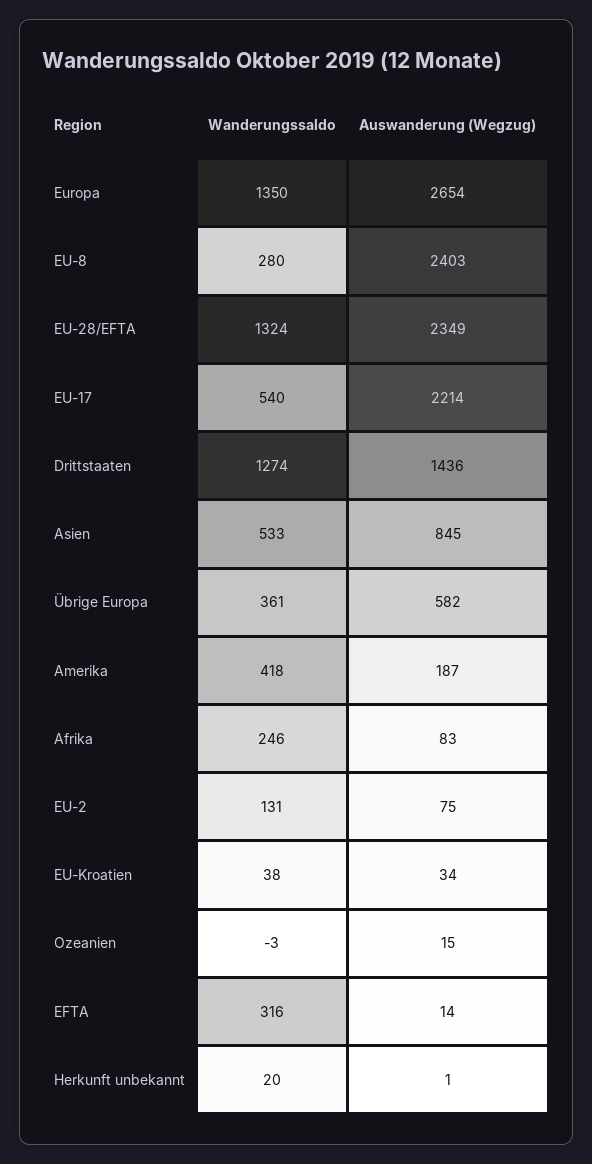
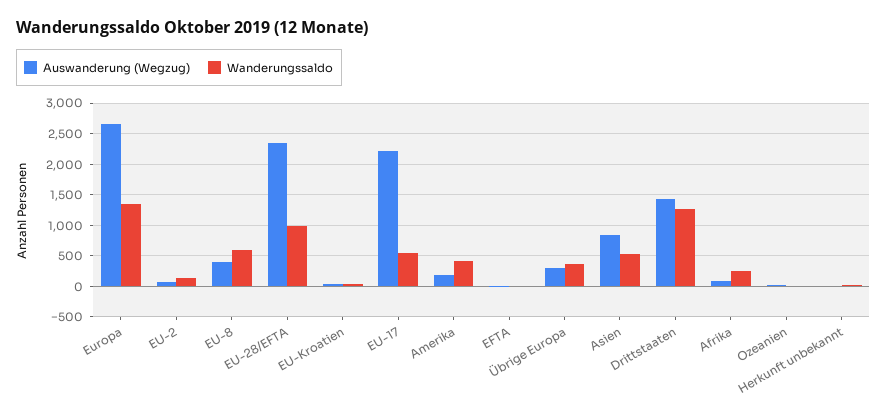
Wanderungssaldo, EU-8: 280 -> 600
Auswanderung (Wegzug), EU-8: 2403 -> 400
Wanderungssaldo, EU-28/EFTA: 1324 -> 1000
Auswanderung (Wegzug), Übrige Europa: 582 -> 300
Wanderungssaldo, EFTA: 316 -> 0

